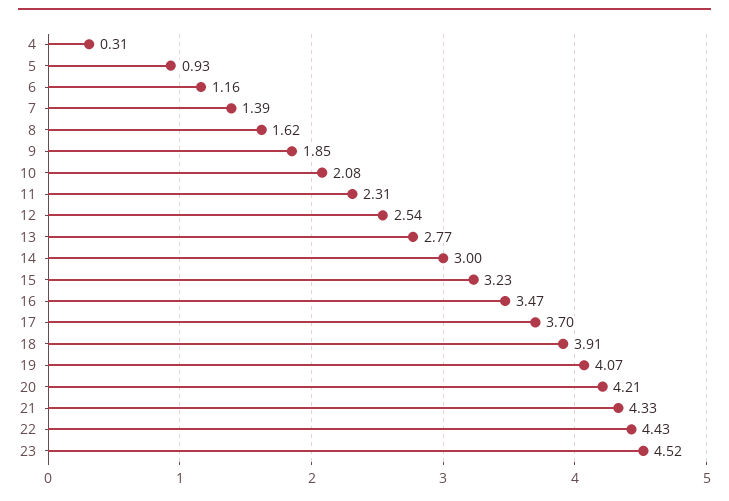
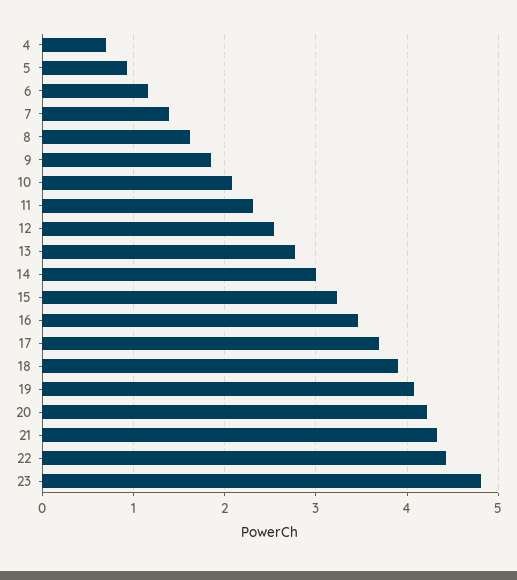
4: 0.31 -> 0.7
23: 4.52 -> 4.8

